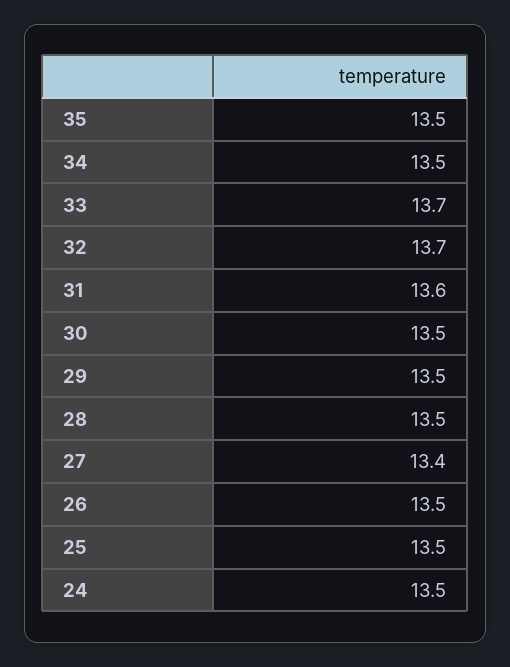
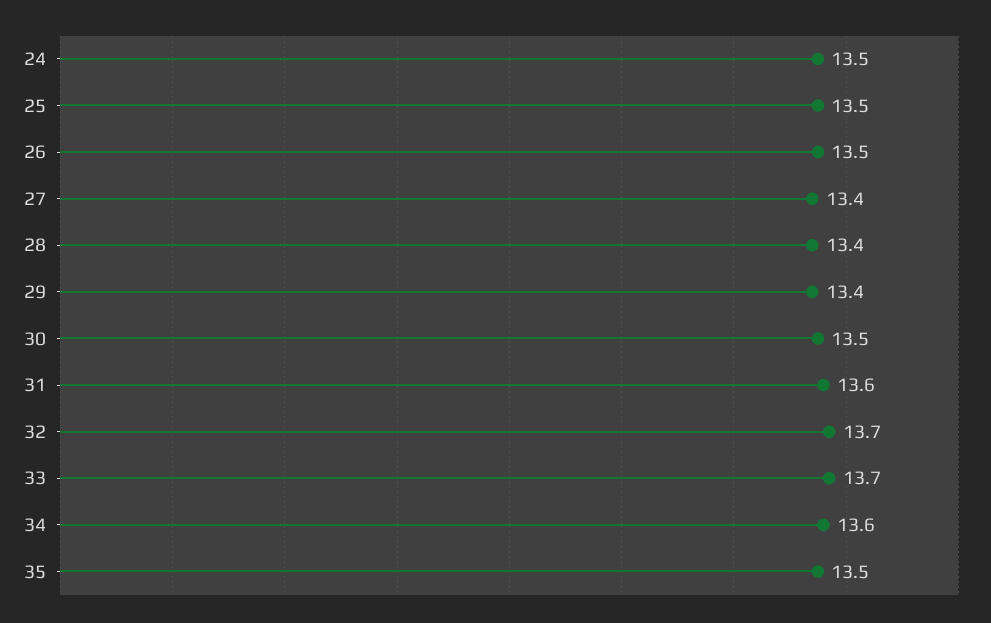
34: 13.5 -> 13.6
29: 13.5 -> 13.4
28: 13.5 -> 13.4

